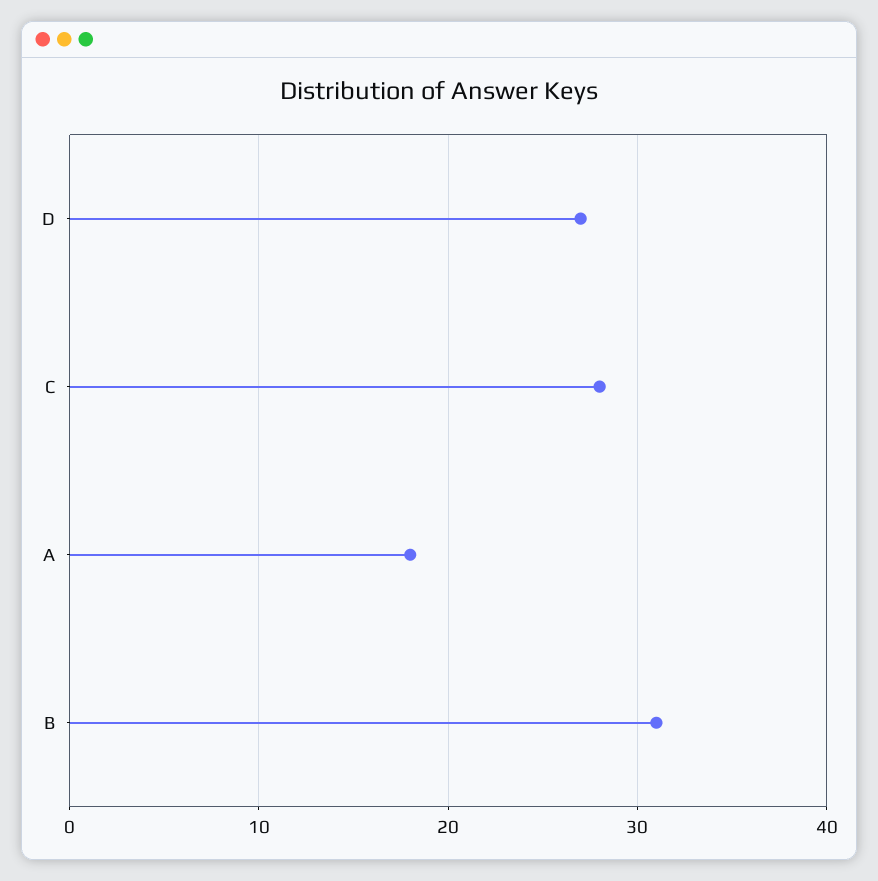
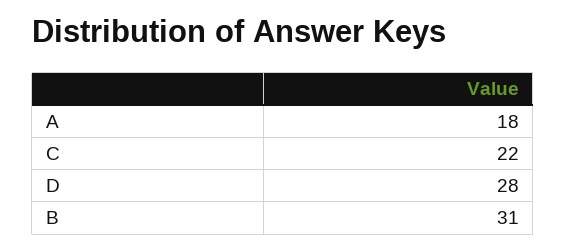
D: 27 -> 28
C: 28 -> 22

